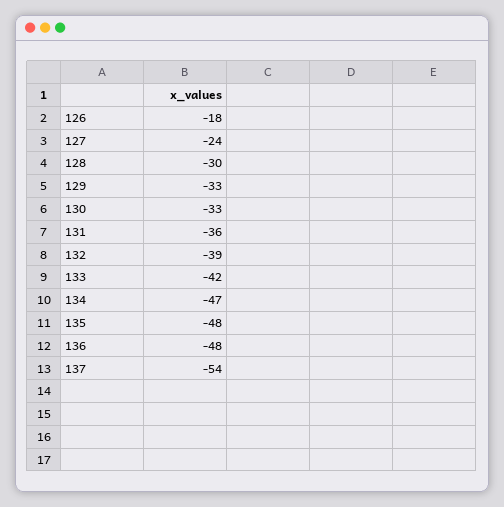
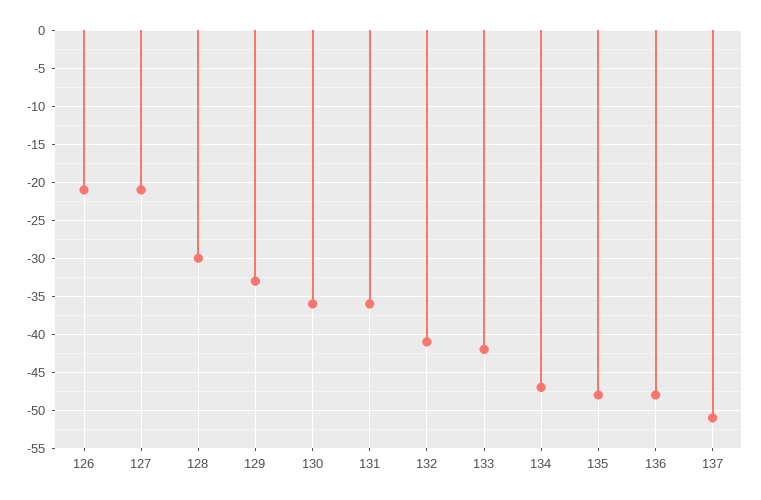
126: -18 -> -21
127: -24 -> -21
130: -33 -> -36
132: -39 -> -41
137: -54 -> -51

